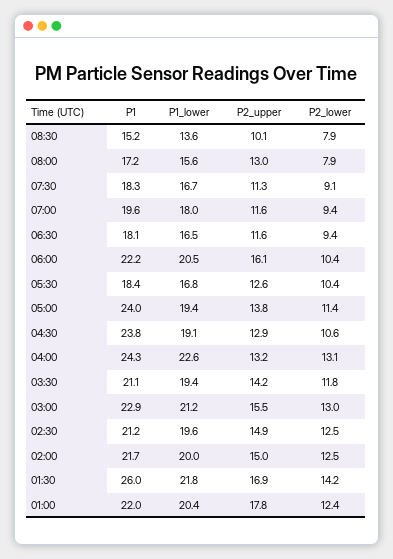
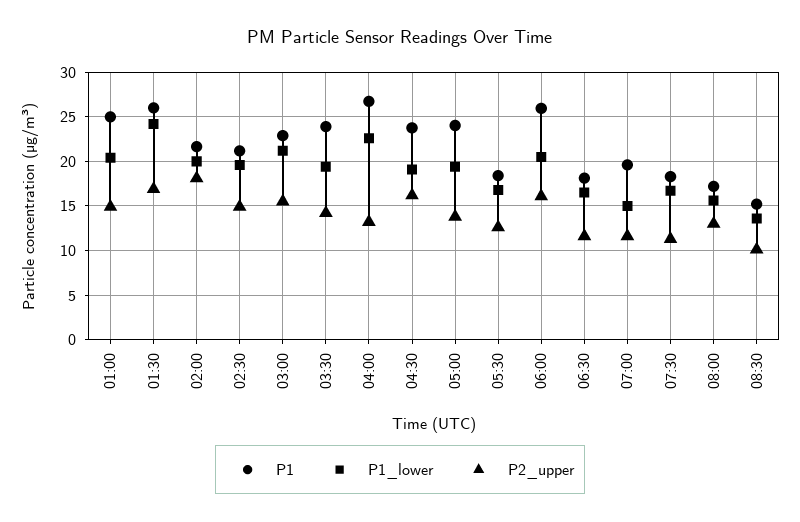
P2_lower, 08:30: 7.9 -> none
P2_lower, 08:00: 7.9 -> none
P2_lower, 07:30: 9.1 -> none
P1_lower, 07:00: 18 -> 15
P2_lower, 07:00: 9.4 -> none
P2_lower, 06:30: 9.4 -> none
P1, 06:00: 22.2 -> 26
P2_lower, 06:00: 10.4 -> none
P2_lower, 05:30: 10.4 -> none
P2_lower, 05:00: 11.4 -> none
P2_upper, 04:30: 12.9 -> 16
P2_lower, 04:30: 10.6 -> none
P1, 04:00: 24.3 -> 27
P2_lower, 04:00: 13.1 -> none
P1, 03:30: 21.1 -> 24
P2_lower, 03:30: 11.8 -> none
P2_lower, 03:00: 13 -> none
P2_lower, 02:30: 12.5 -> none
P2_upper, 02:00: 15 -> 18
P2_lower, 02:00: 12.5 -> none
P1_lower, 01:30: 21.8 -> 24
P2_lower, 01:30: 14.2 -> none
P1, 01:00: 22 -> 25
P2_upper, 01:00: 17.8 -> 15
P2_lower, 01:00: 12.4 -> none

